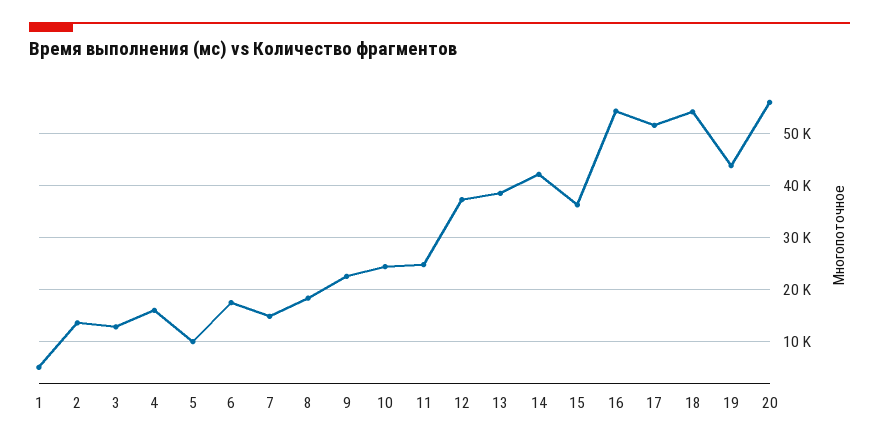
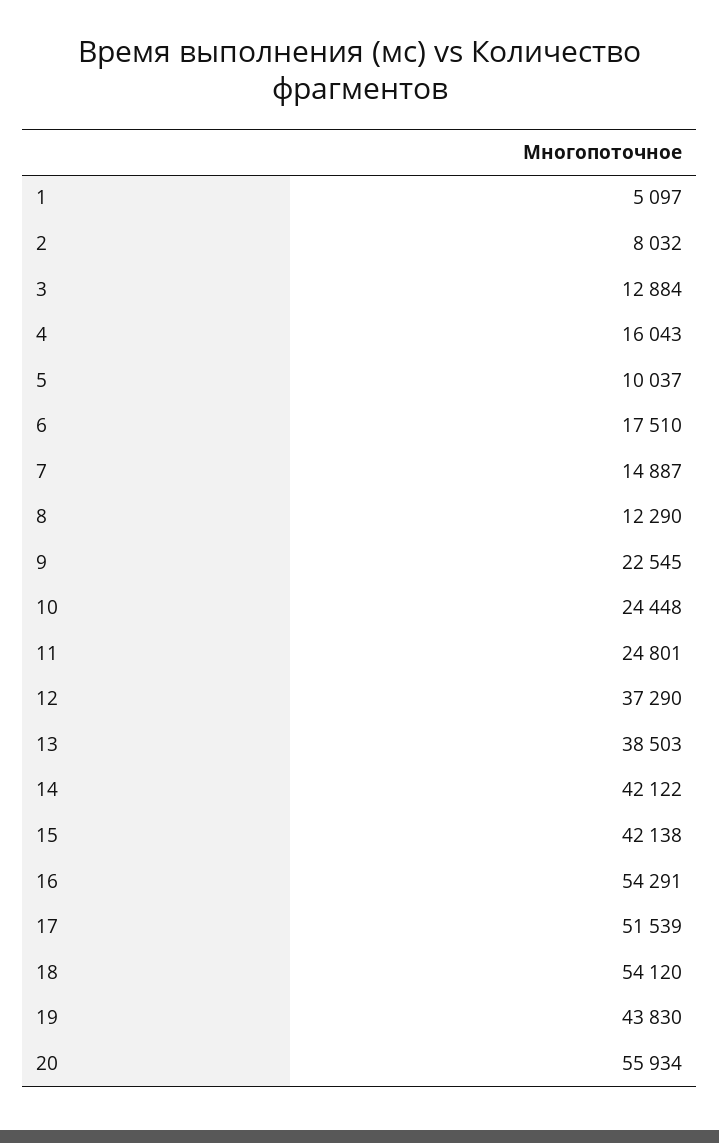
2: 14000 -> 8032
8: 18000 -> 12290
15: 36000 -> 42138

